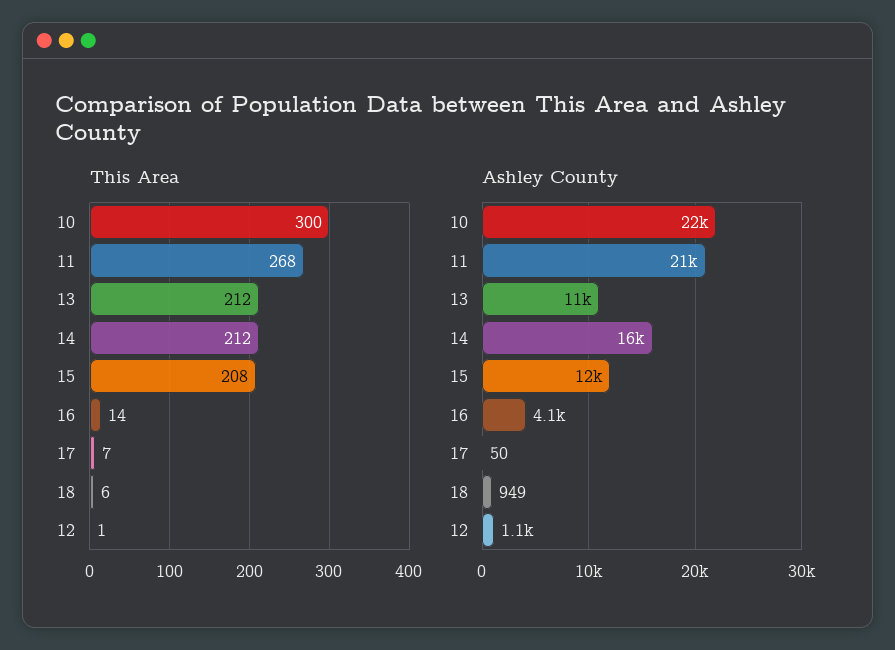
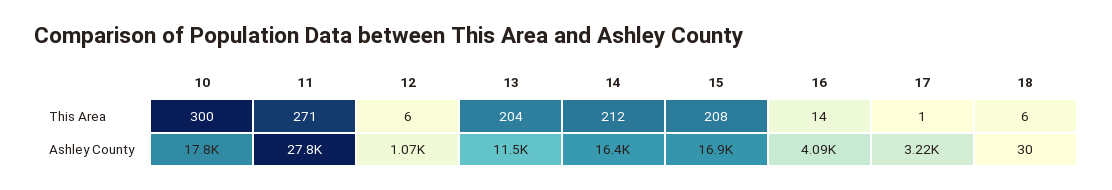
This Area, 11: 268 -> 271
This Area, 13: 212 -> 204
This Area, 17: 7 -> 1
This Area, 12: 1 -> 6
Ashley County, 10: 22000 -> 17800
Ashley County, 11: 21000 -> 27800
Ashley County, 15: 12000 -> 16900
Ashley County, 17: 50 -> 3220
Ashley County, 18: 949 -> 30

